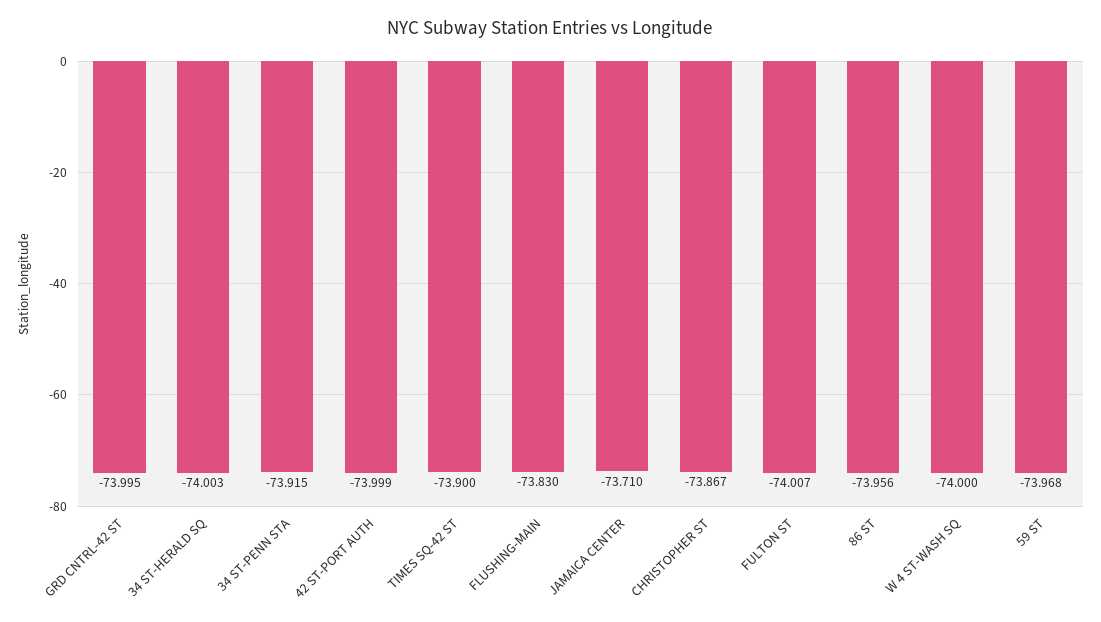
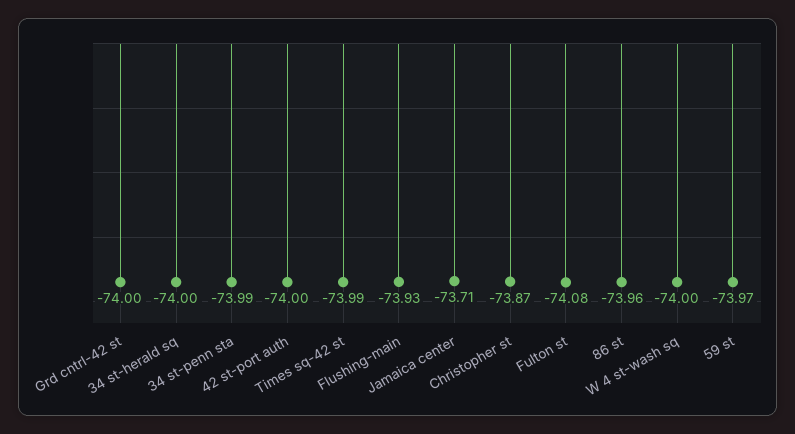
34 ST-PENN STA: -73.915 -> -73.99
TIMES SQ-42 ST: -73.9 -> -73.99
FLUSHING-MAIN: -73.83 -> -73.93
FULTON ST: -74.007 -> -74.08

